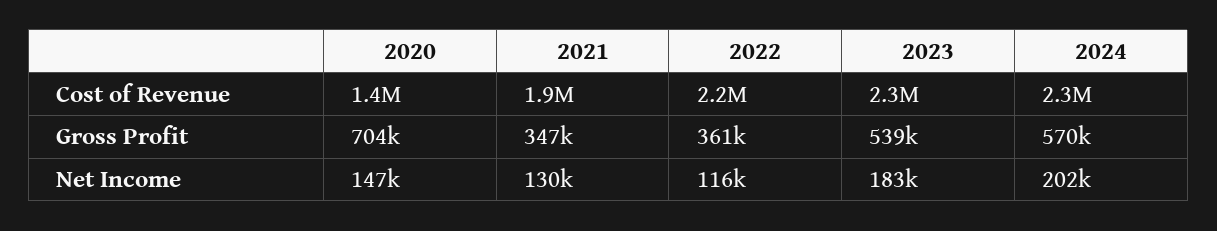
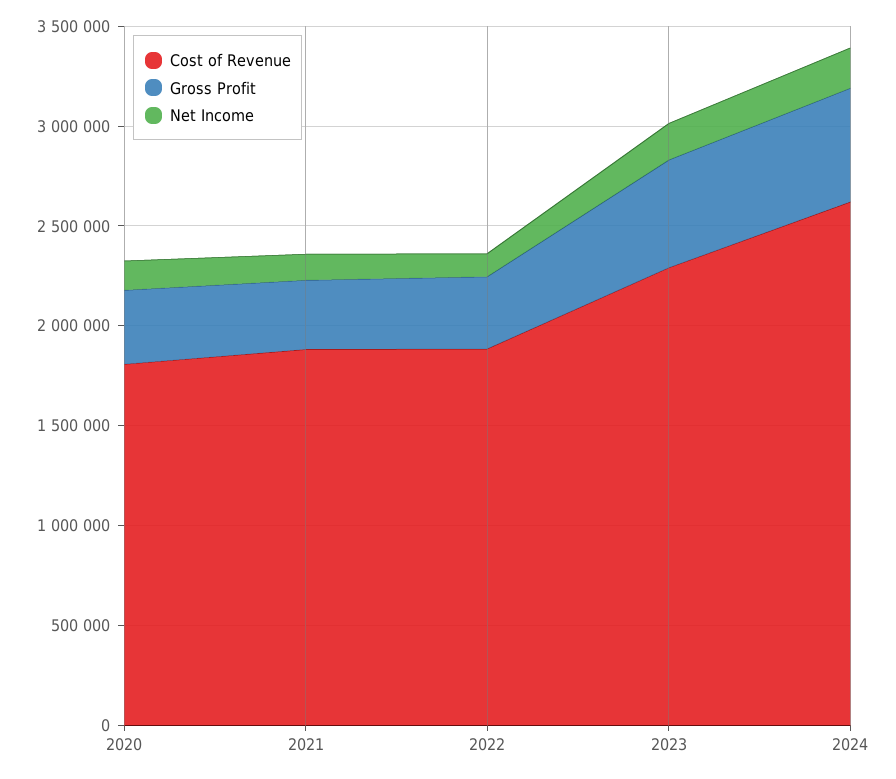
Cost of Revenue, 2020: 1400000 -> 1800000
Cost of Revenue, 2022: 2200000 -> 1900000
Cost of Revenue, 2024: 2300000 -> 2600000
Gross Profit, 2020: 704000 -> 400000

